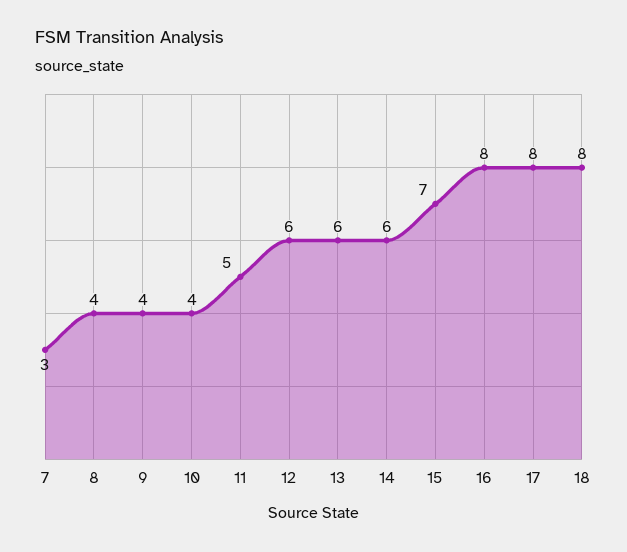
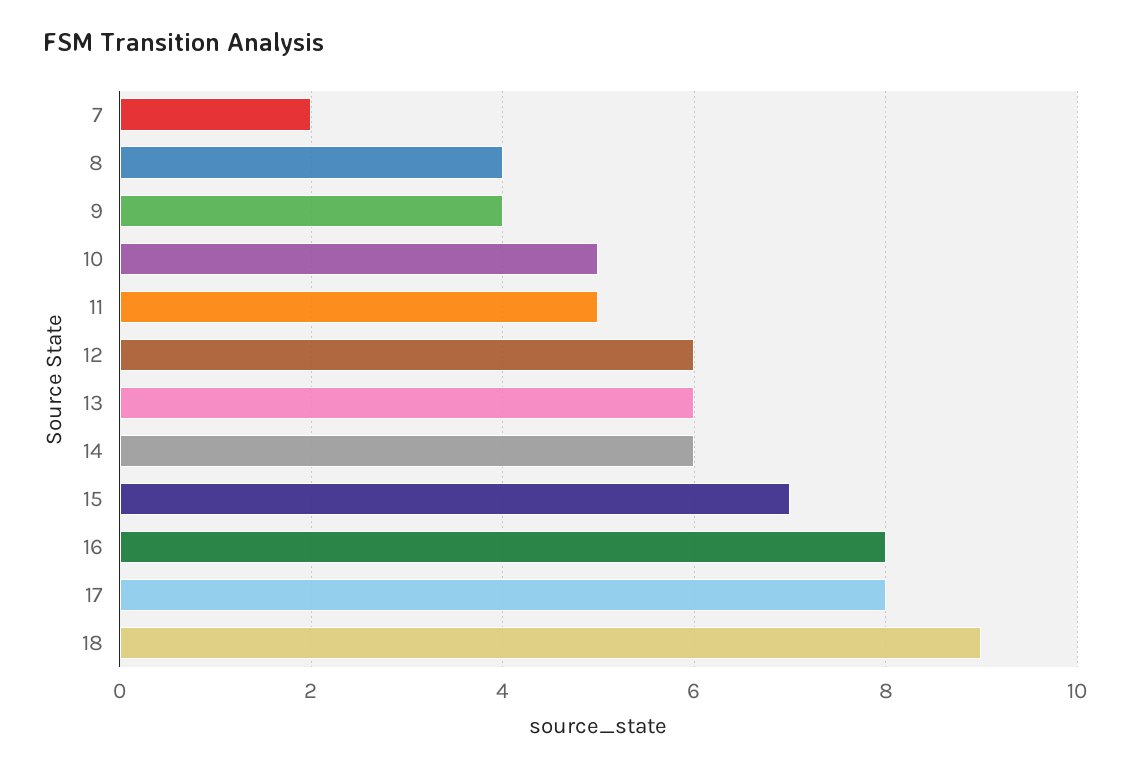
7: 3 -> 2
10: 4 -> 5
18: 8 -> 9

